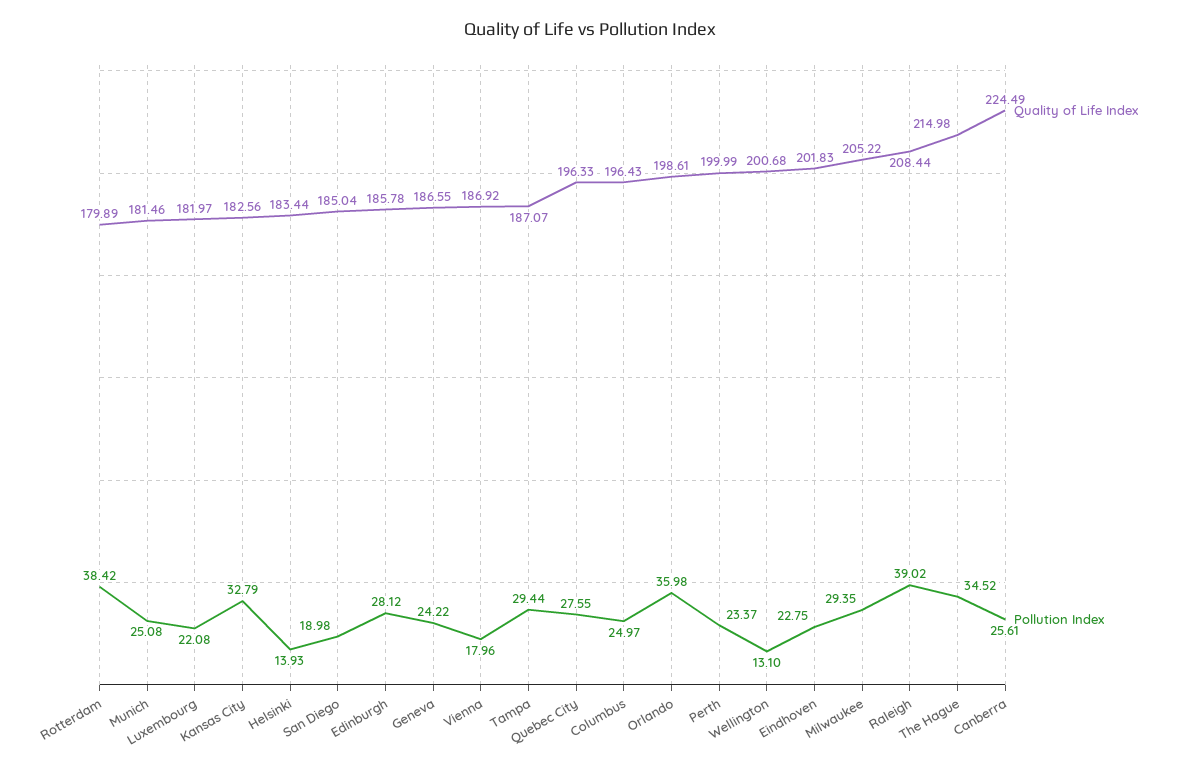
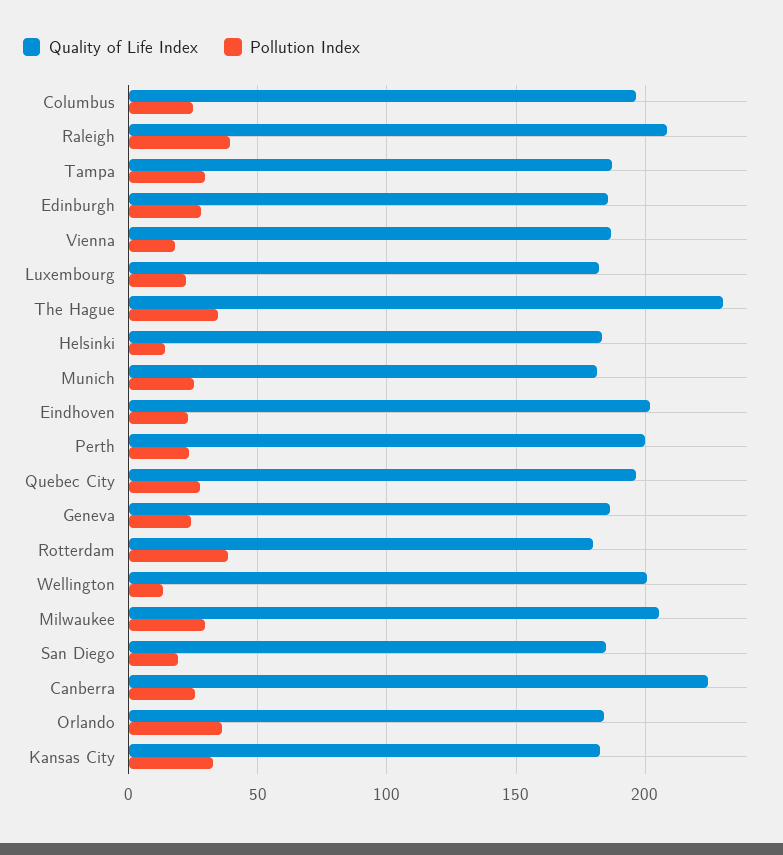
Quality of Life Index, Orlando: 198.61 -> 185
Quality of Life Index, The Hague: 214.98 -> 230

